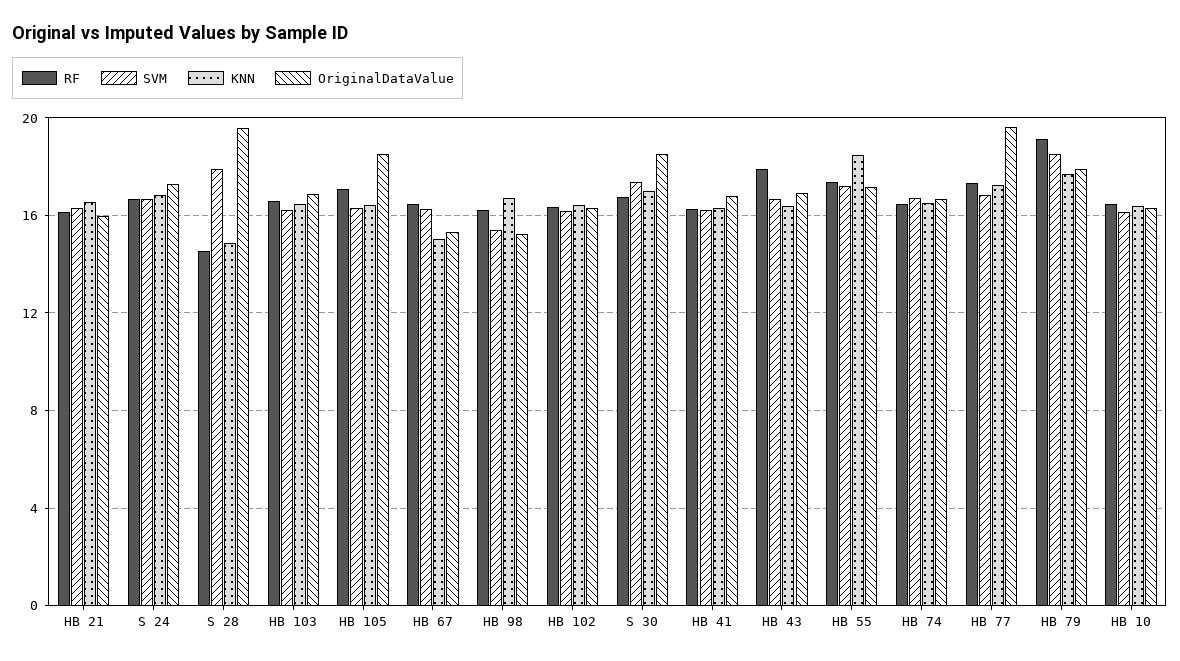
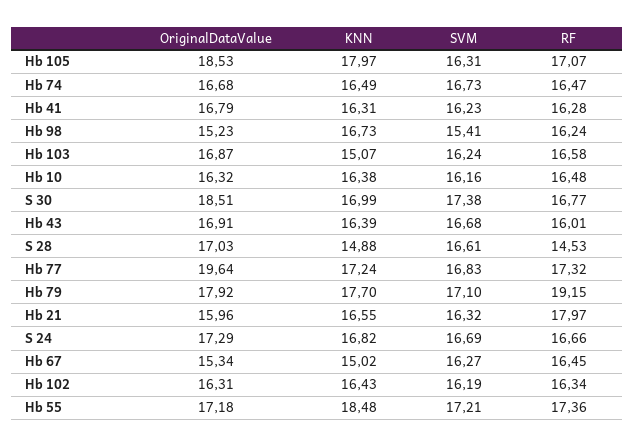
RF, HB 21: 16 -> 17.97
SVM, S 28: 18 -> 16.61
OriginalDataValue, S 28: 19.5 -> 17.03
KNN, HB 103: 16.5 -> 15.07
KNN, HB 105: 16.5 -> 17.97
RF, HB 43: 18 -> 16.01
SVM, HB 79: 18.5 -> 17.1

